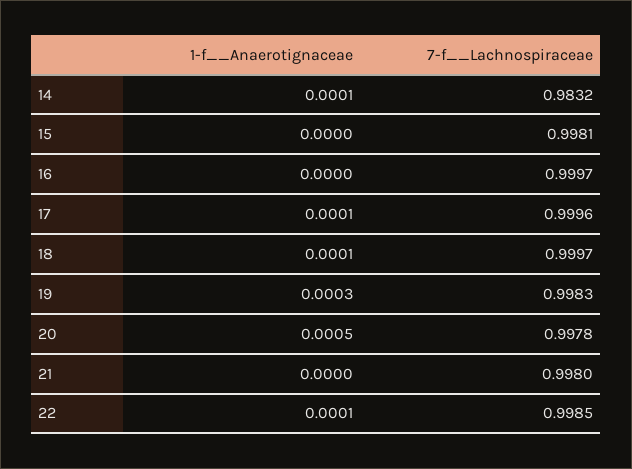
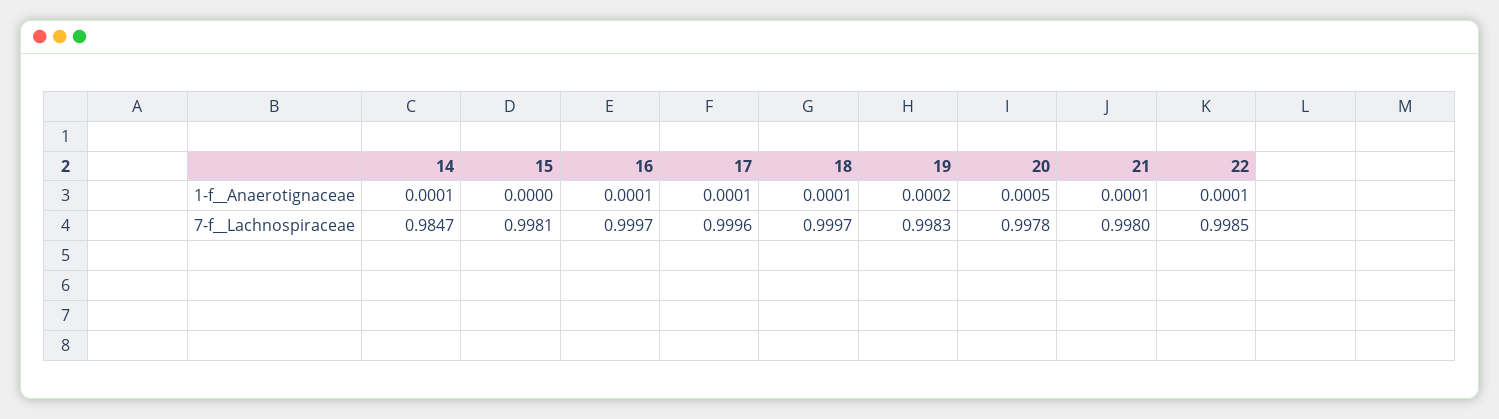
7-f__Lachnospiraceae, 14: 0.9832 -> 0.9847
1-f__Anaerotignaceae, 16: 0 -> 0.0001
1-f__Anaerotignaceae, 19: 0.0003 -> 0.0002
1-f__Anaerotignaceae, 21: 0 -> 0.0001

